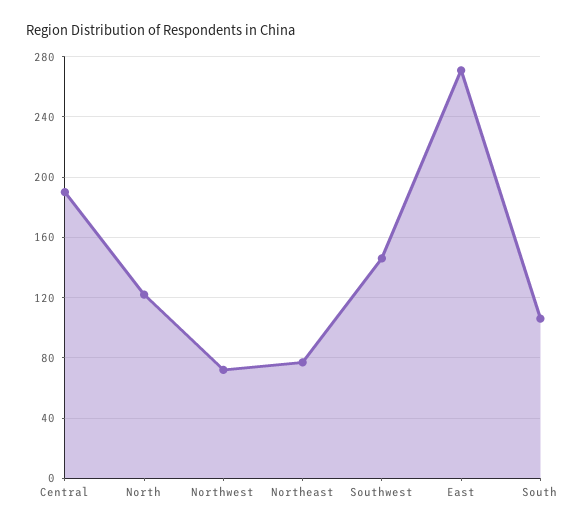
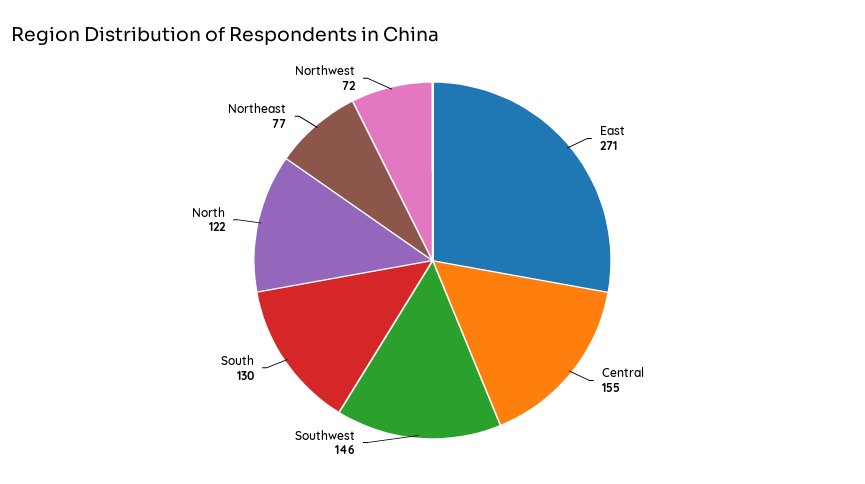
Central: 190 -> 155
South: 105 -> 130

